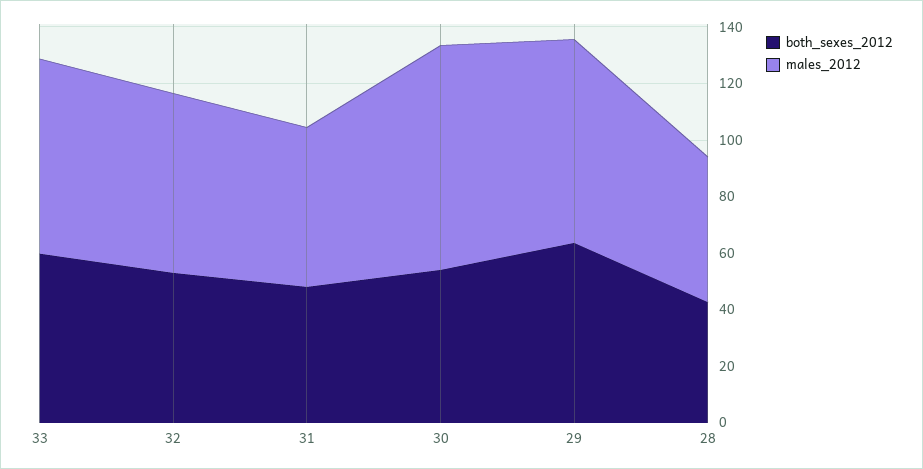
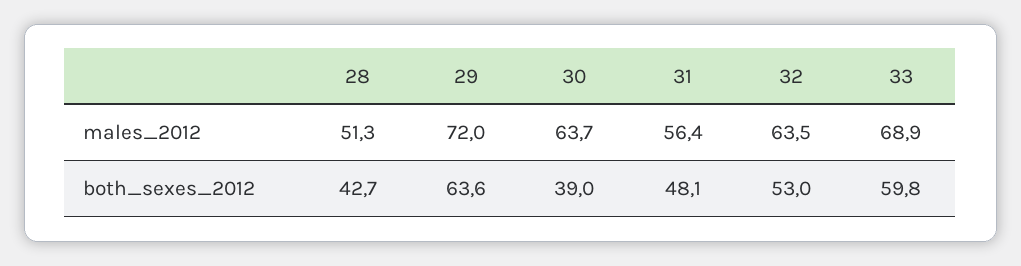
both_sexes_2012, 30: 55 -> 39
males_2012, 30: 80 -> 63.7

